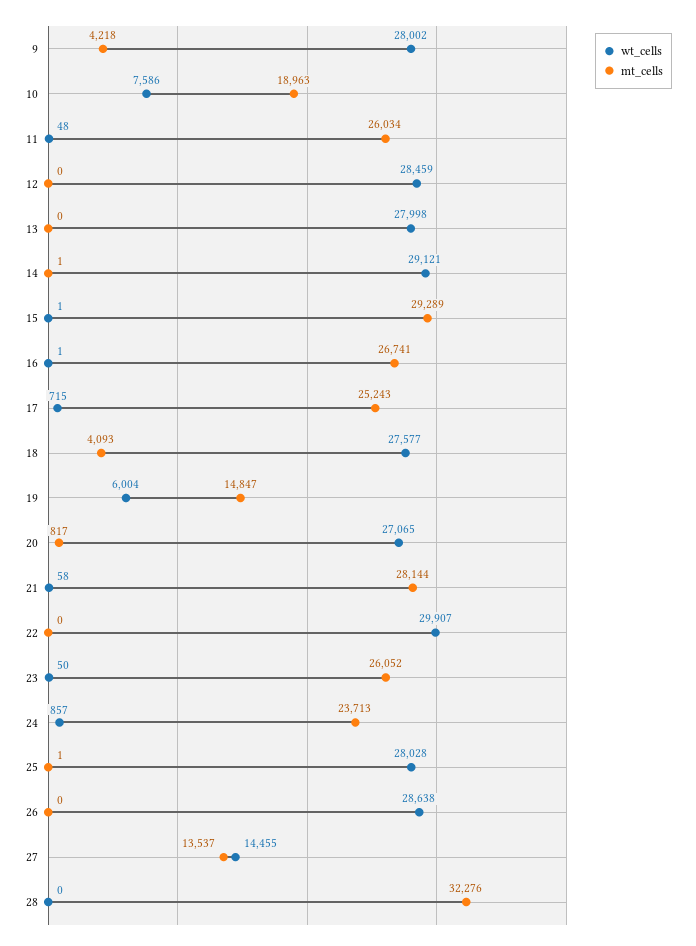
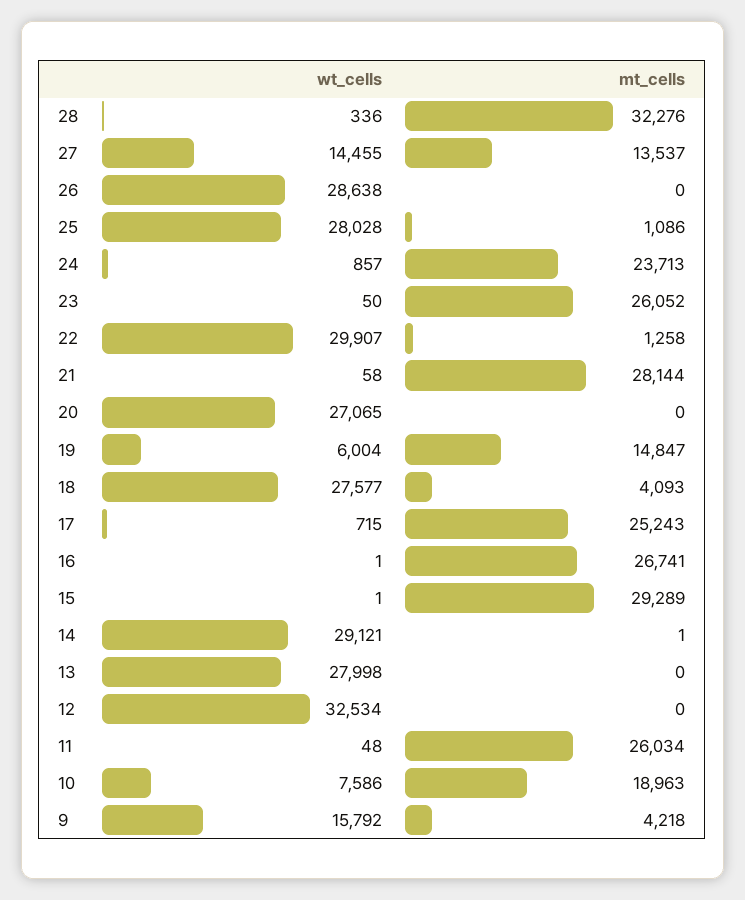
wt_cells, 9: 28002 -> 15792
wt_cells, 12: 28459 -> 32534
mt_cells, 20: 817 -> 0
mt_cells, 22: 0 -> 1258
mt_cells, 25: 1 -> 1086
wt_cells, 28: 0 -> 336

